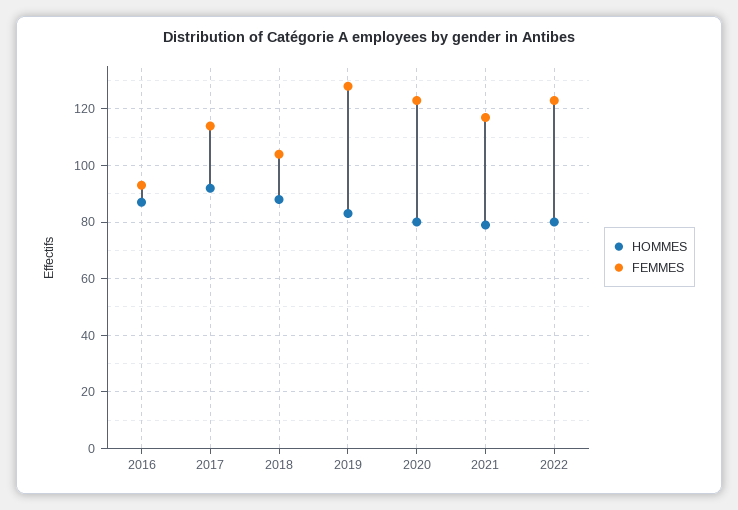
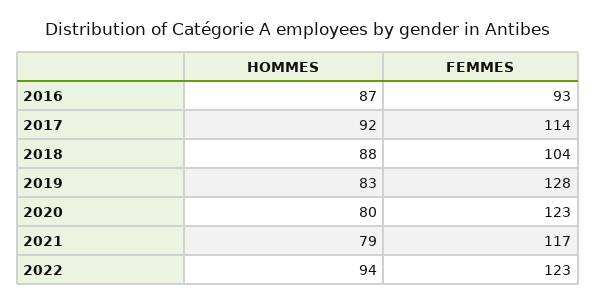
HOMMES, 2022: 80 -> 94

